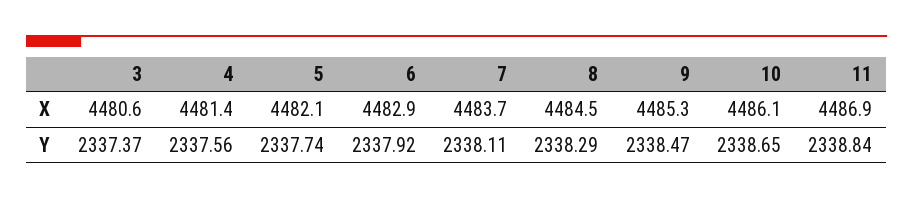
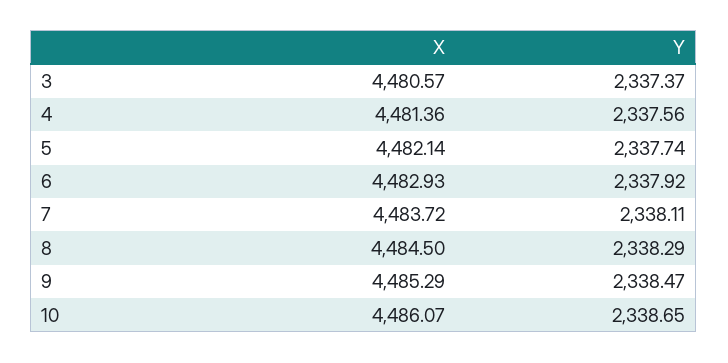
11, X: 4486.9 -> none
11, Y: 2338.84 -> none

